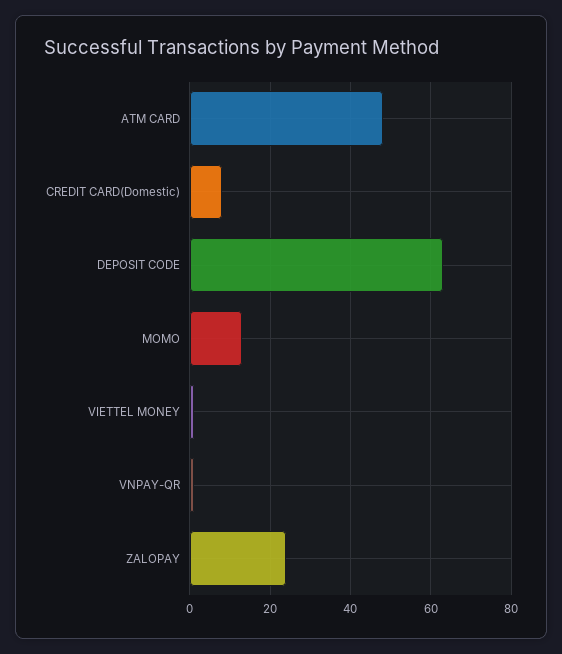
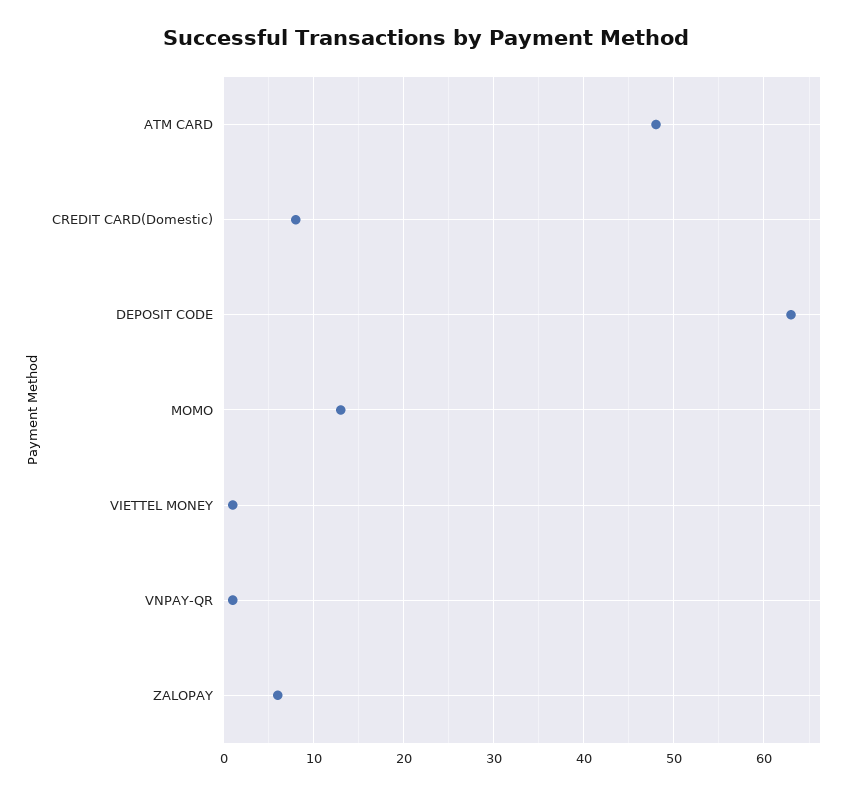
ZALOPAY: 25 -> 6

